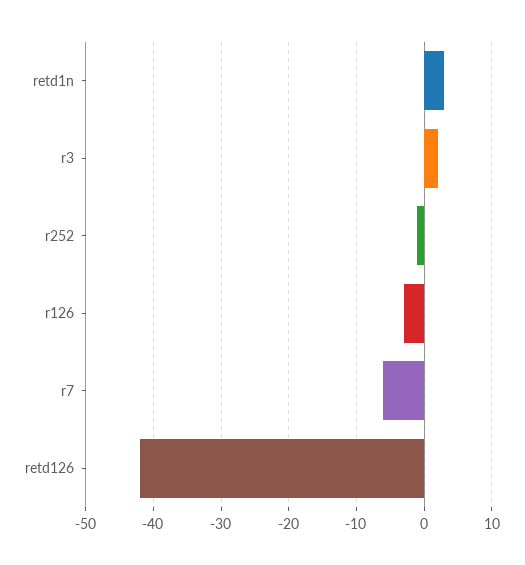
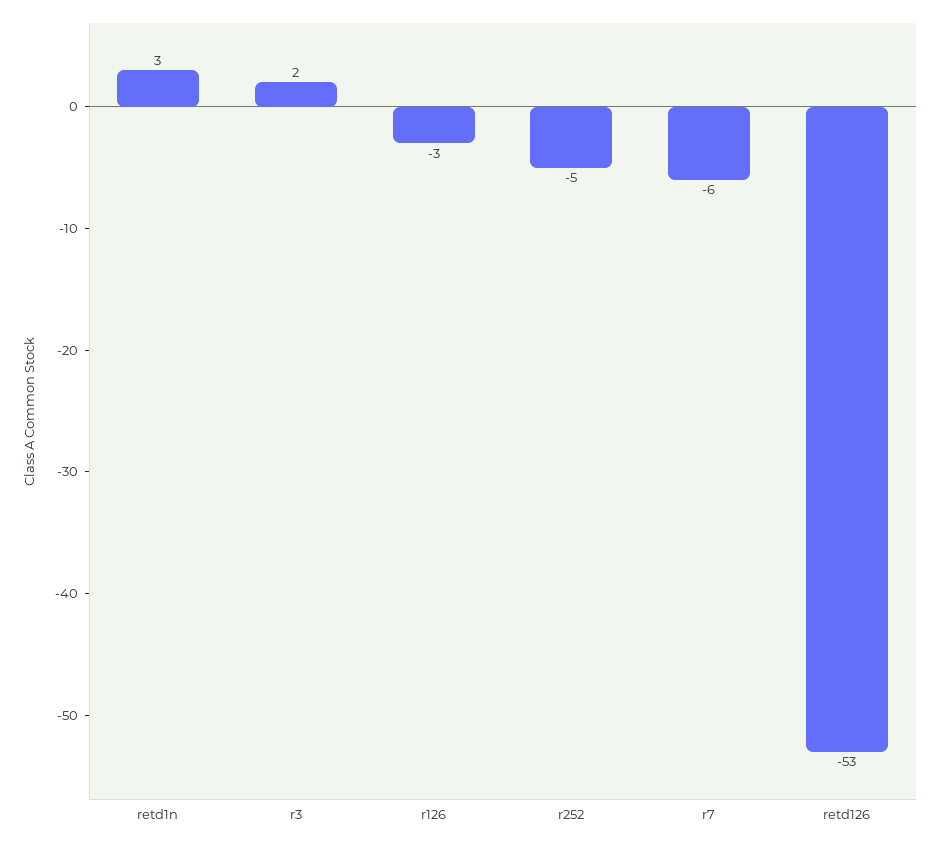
r252: -1 -> -5
retd126: -42 -> -53

